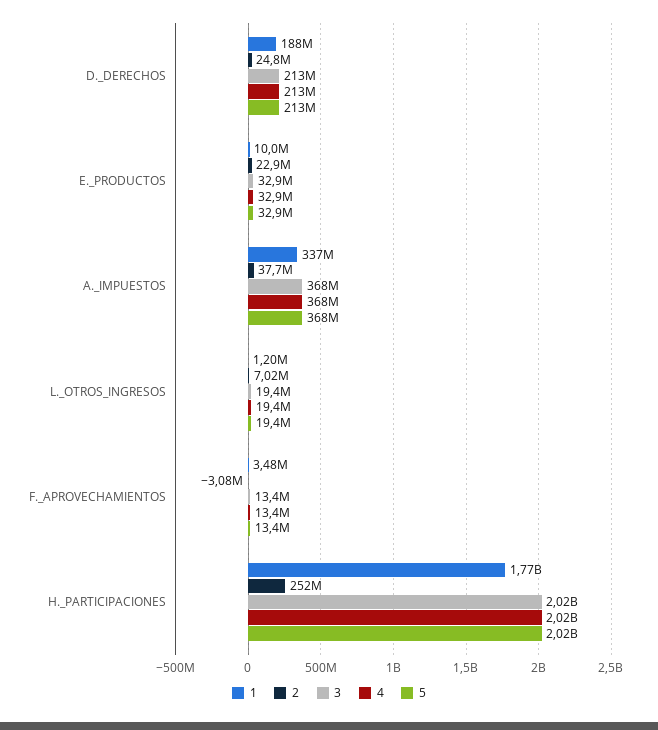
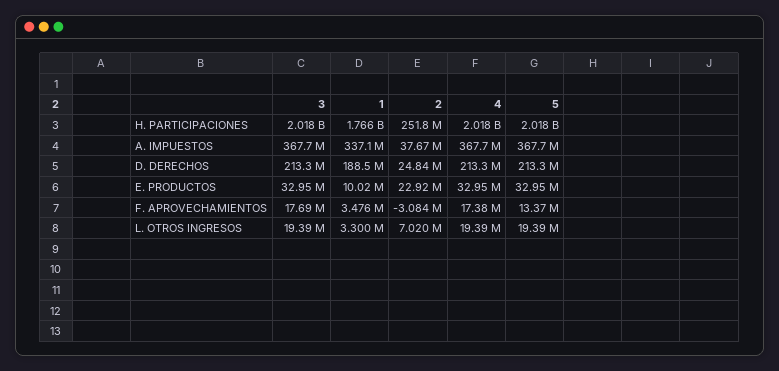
1, L._OTROS_INGRESOS: 1200000 -> 3300000
3, F._APROVECHAMIENTOS: 13400000 -> 17690000
4, F._APROVECHAMIENTOS: 13400000 -> 17380000

